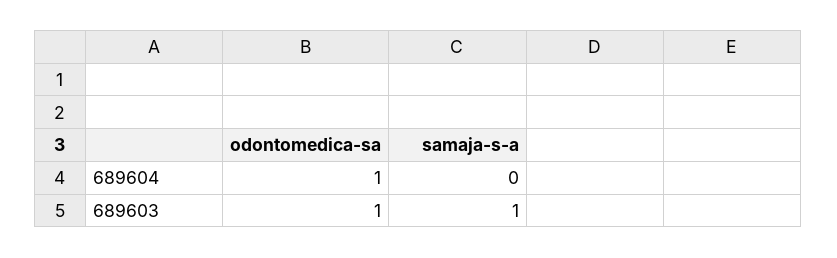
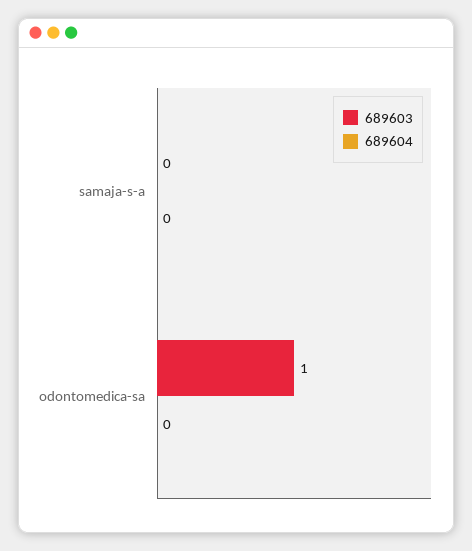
689604, odontomedica-sa: 1 -> 0
689603, samaja-s-a: 1 -> 0

